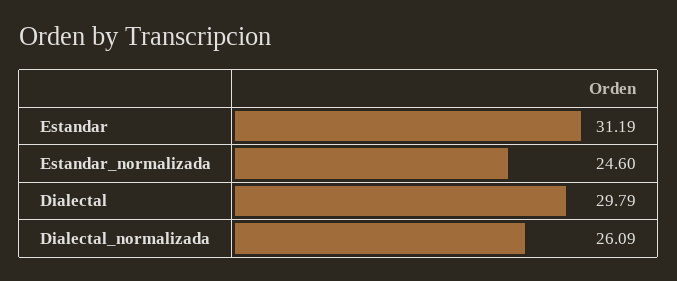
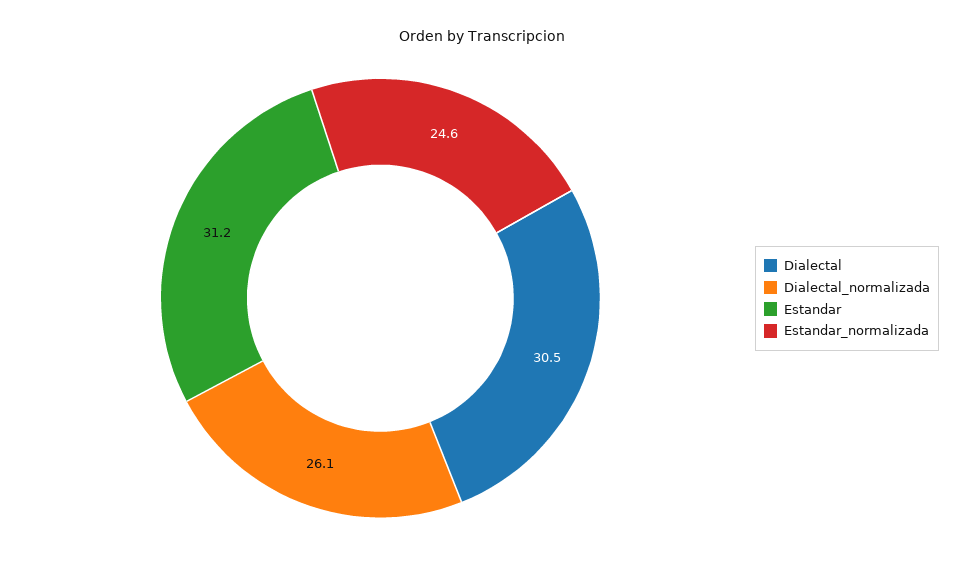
Dialectal: 29.79 -> 30.5

